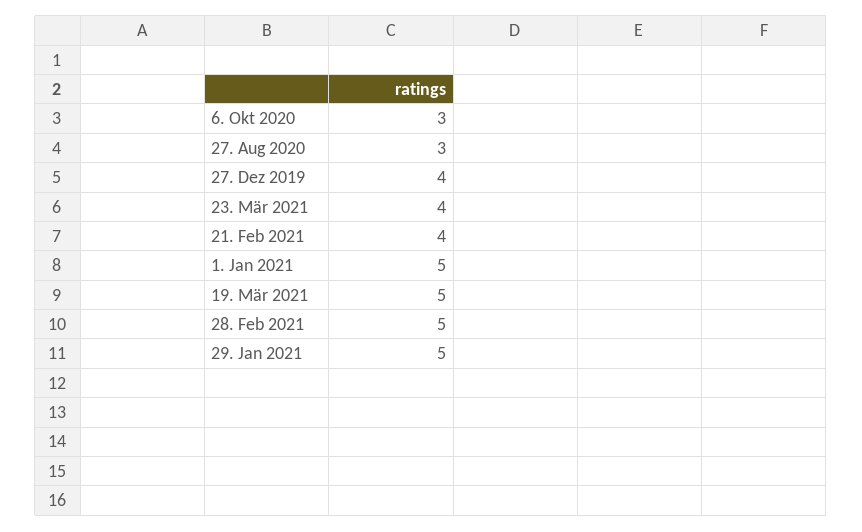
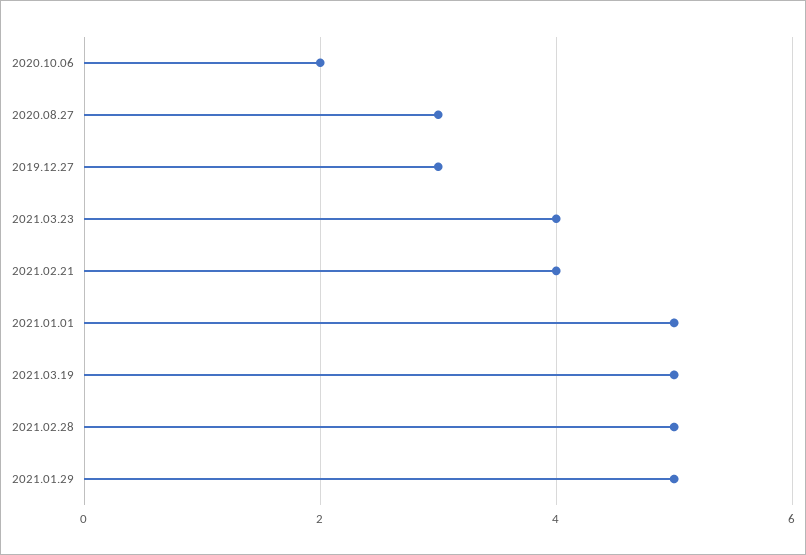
6. Okt 2020: 3 -> 2
27. Dez 2019: 4 -> 3

